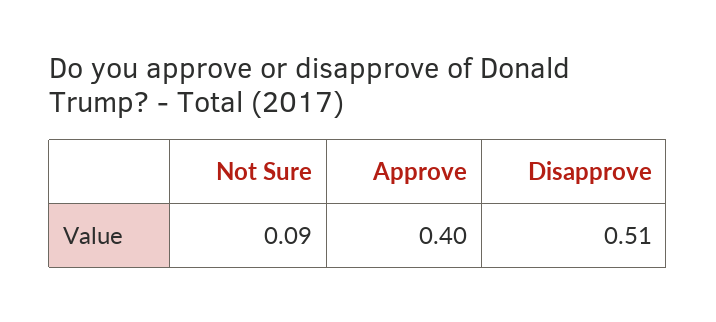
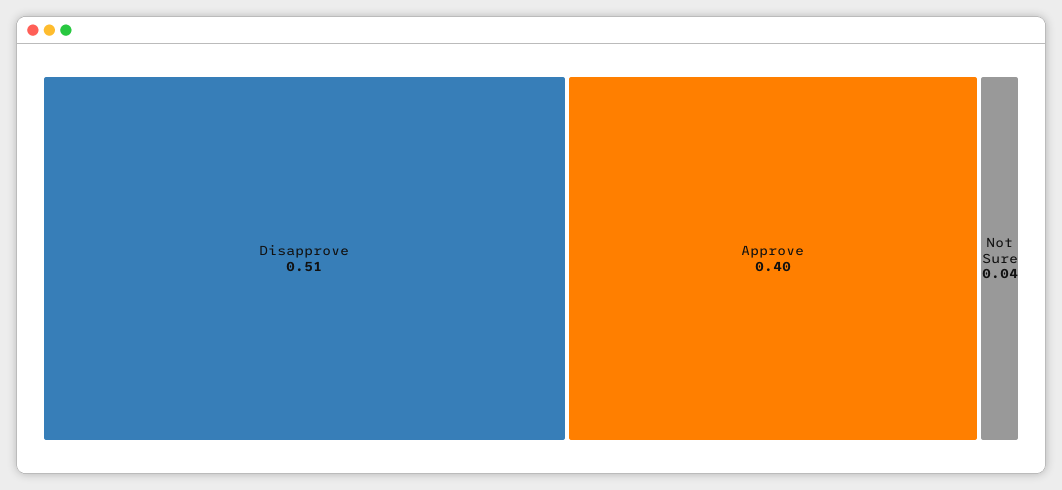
Not Sure: 0.09 -> 0.04

